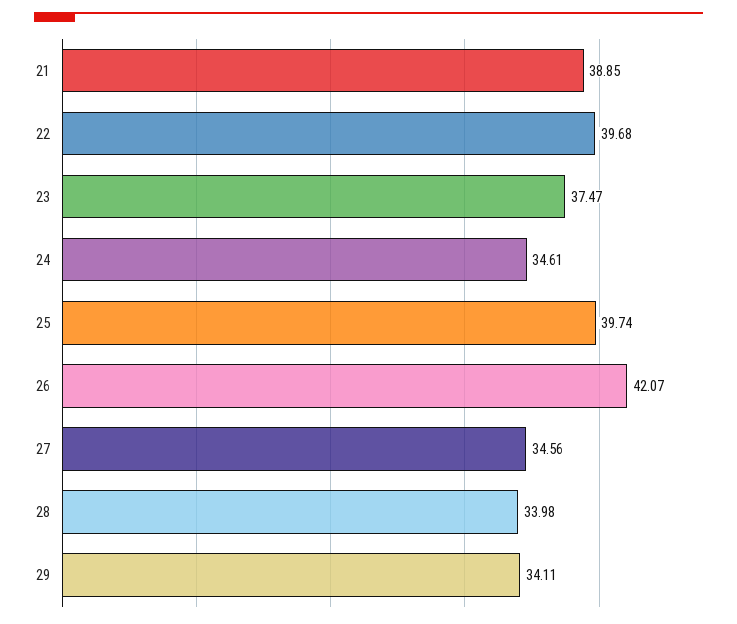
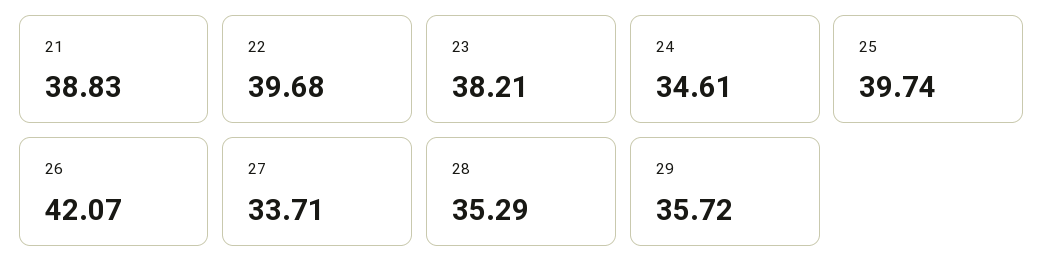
21: 38.85 -> 38.83
23: 37.47 -> 38.21
27: 34.56 -> 33.71
28: 33.98 -> 35.29
29: 34.11 -> 35.72

